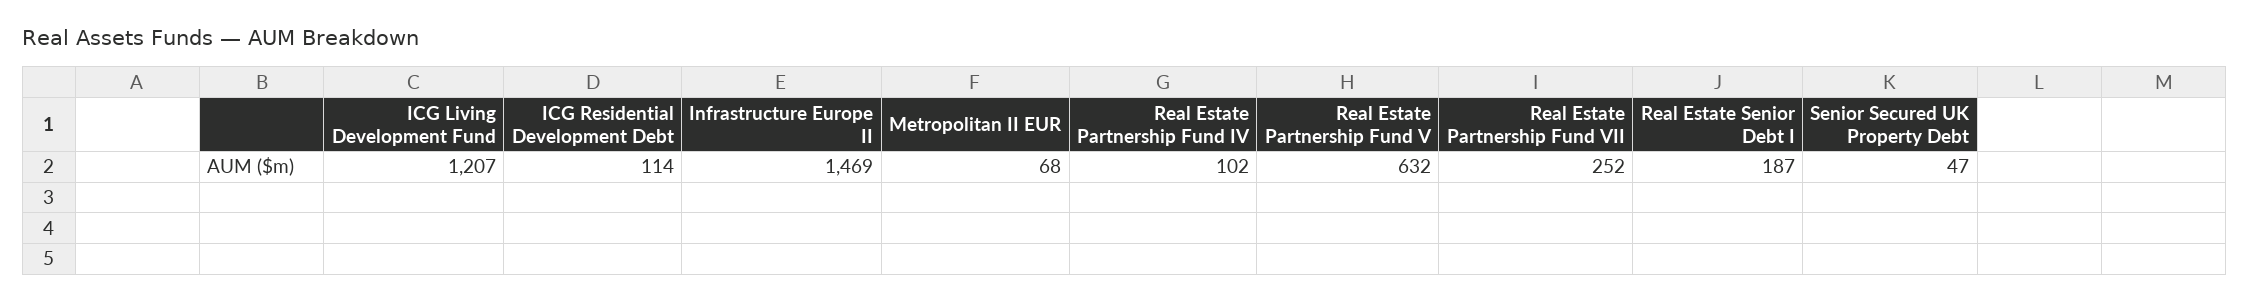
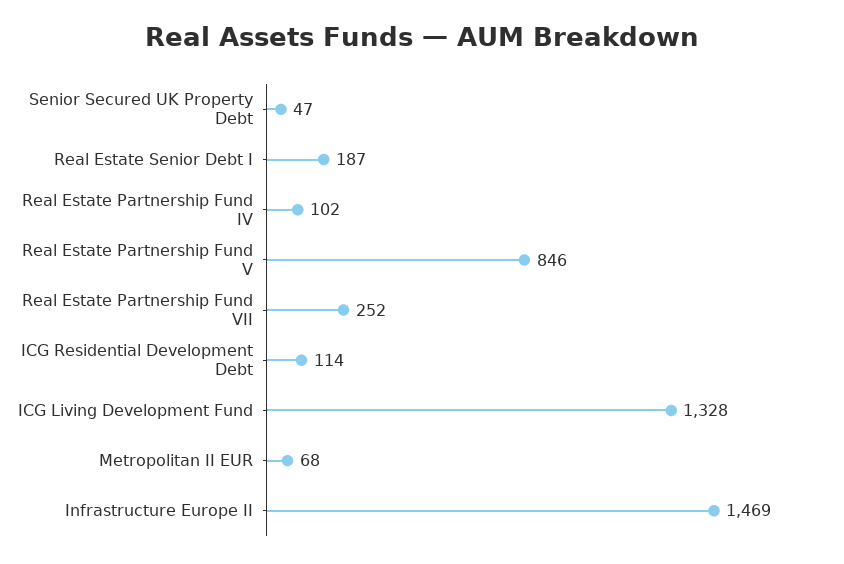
ICG Living Development Fund: 1207 -> 1328
Real Estate Partnership Fund V: 632 -> 846

